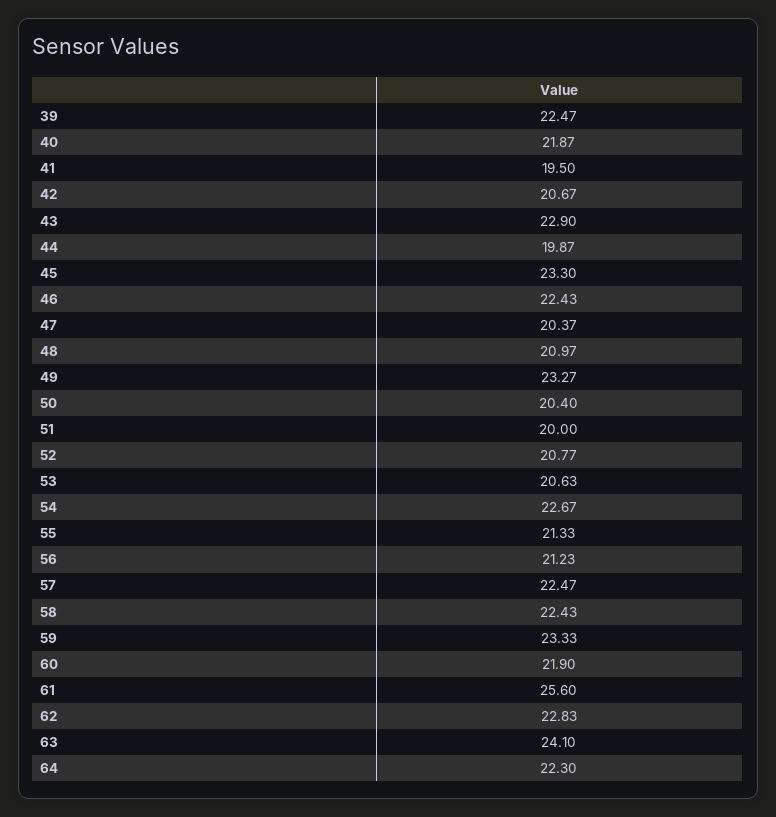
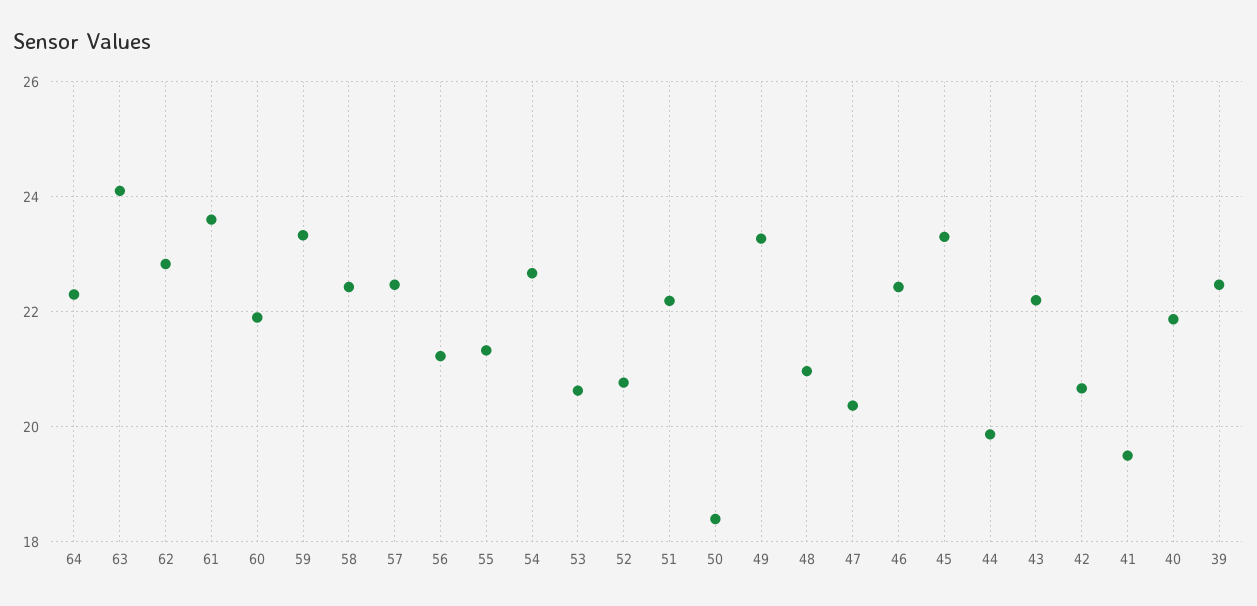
43: 22.9 -> 22.2
50: 20.4 -> 18.4
51: 20 -> 22.2
61: 25.6 -> 23.6

